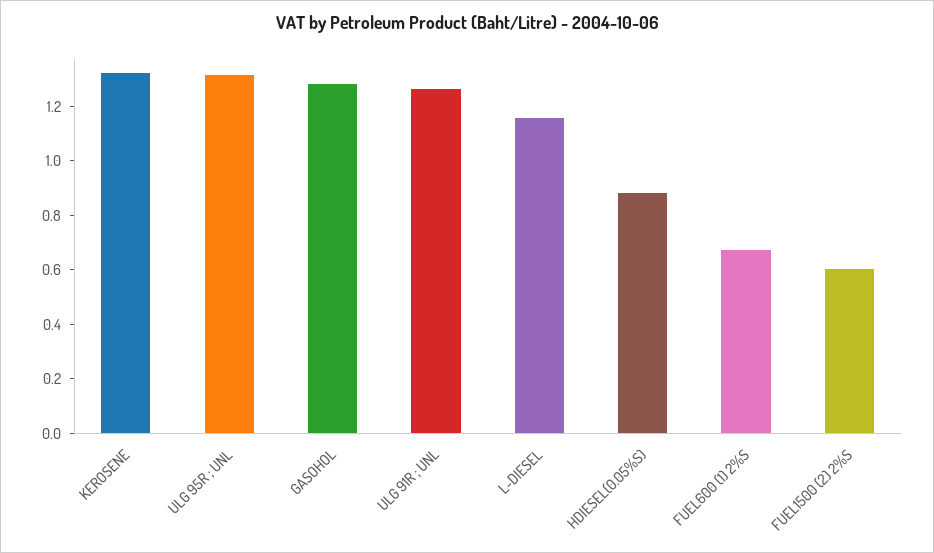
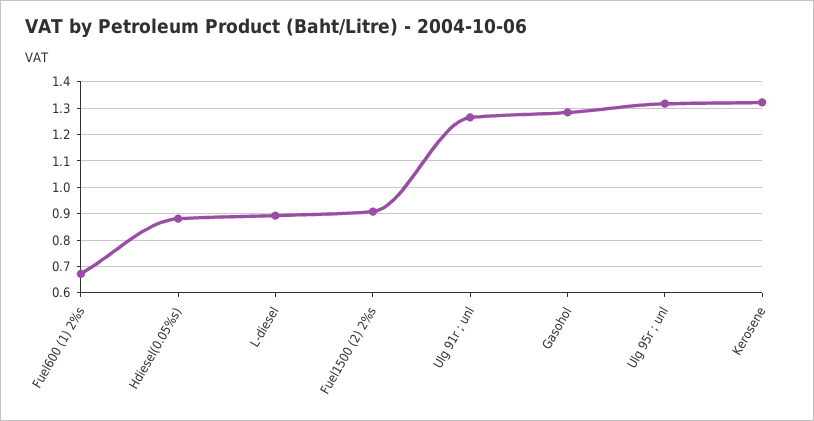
L-DIESEL: 1.15 -> 0.9
FUEL1500 (2) 2%S: 0.6 -> 0.9

